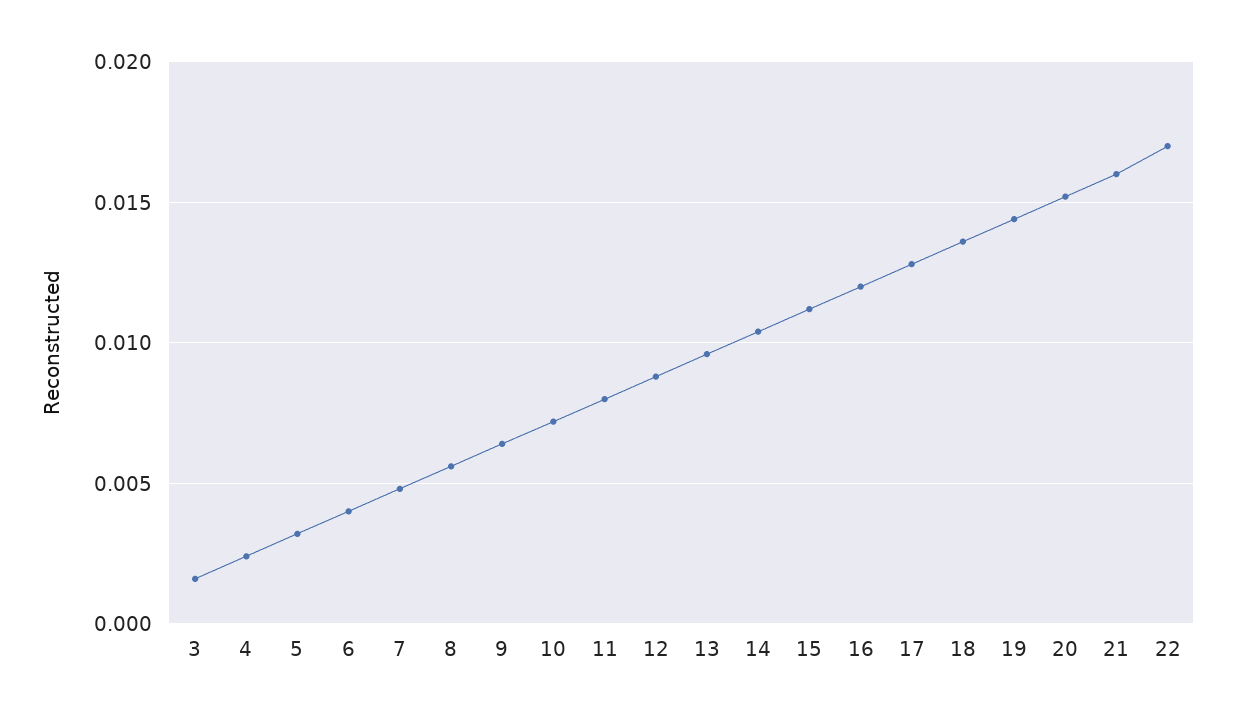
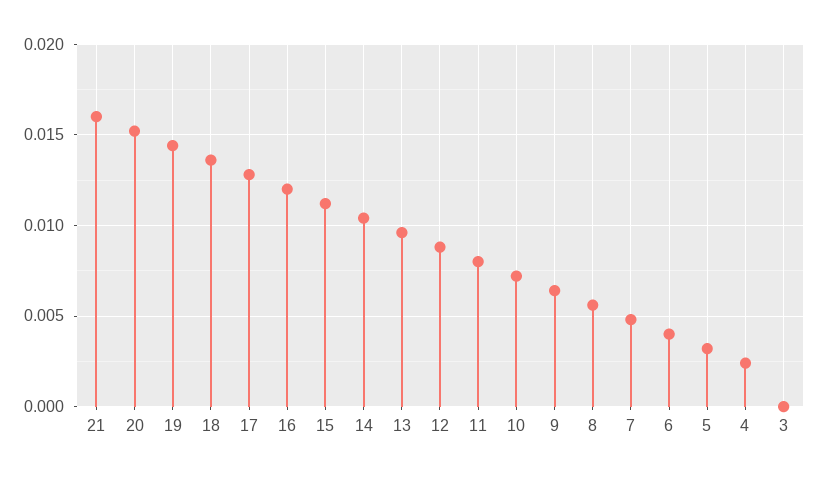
3: 0.0015 -> 0
22: 0.017 -> none

